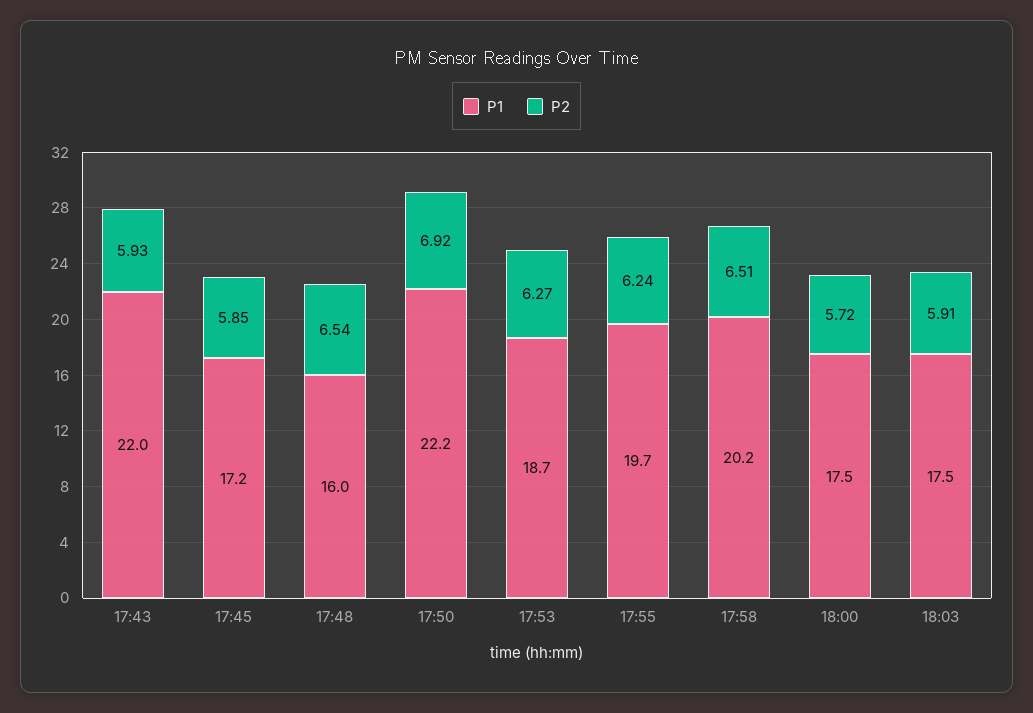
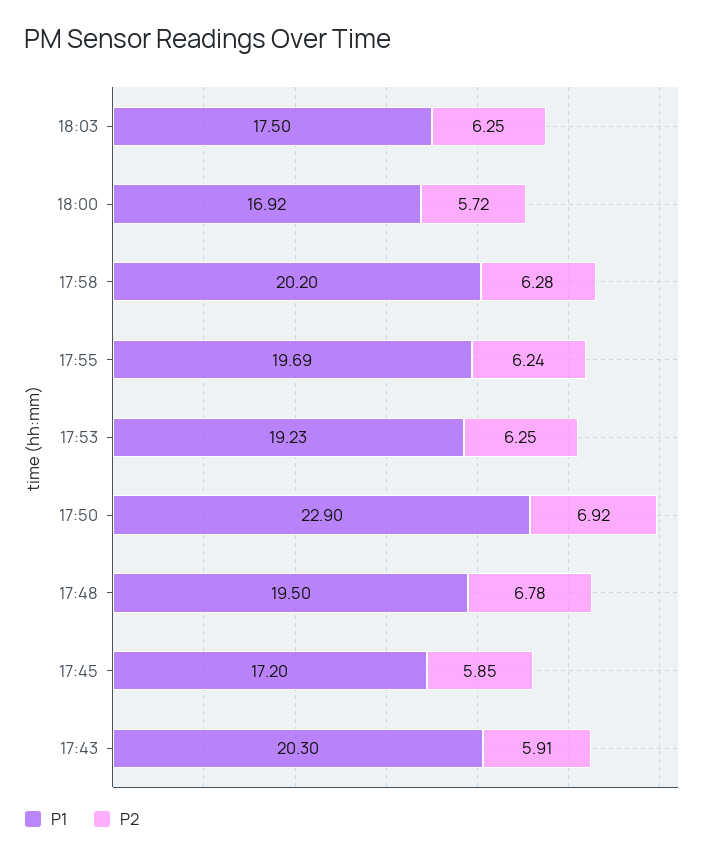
P1, 17:43: 22 -> 20.3
P2, 17:43: 5.93 -> 5.91
P1, 17:48: 16 -> 19.5
P2, 17:48: 6.54 -> 6.78
P1, 17:50: 22.2 -> 22.9
P1, 17:53: 18.7 -> 19.23
P2, 17:53: 6.27 -> 6.25
P2, 17:58: 6.51 -> 6.28
P1, 18:00: 17.5 -> 16.92
P2, 18:03: 5.91 -> 6.25

